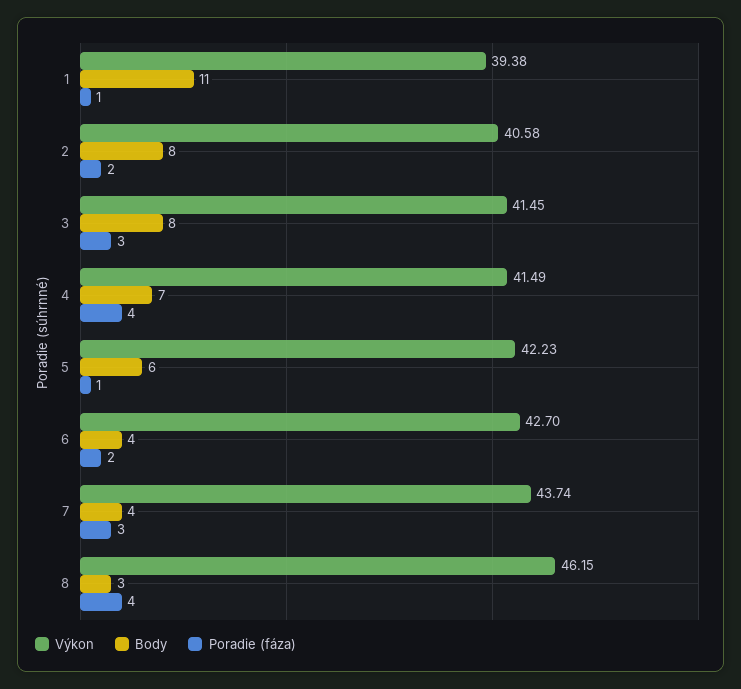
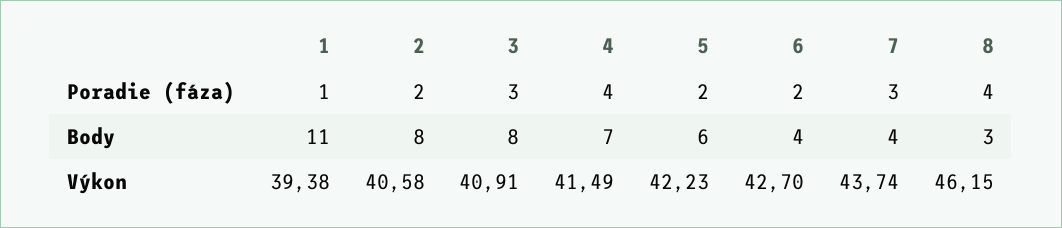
Výkon, 3: 41.45 -> 40.91
Poradie (fáza), 5: 1 -> 2

